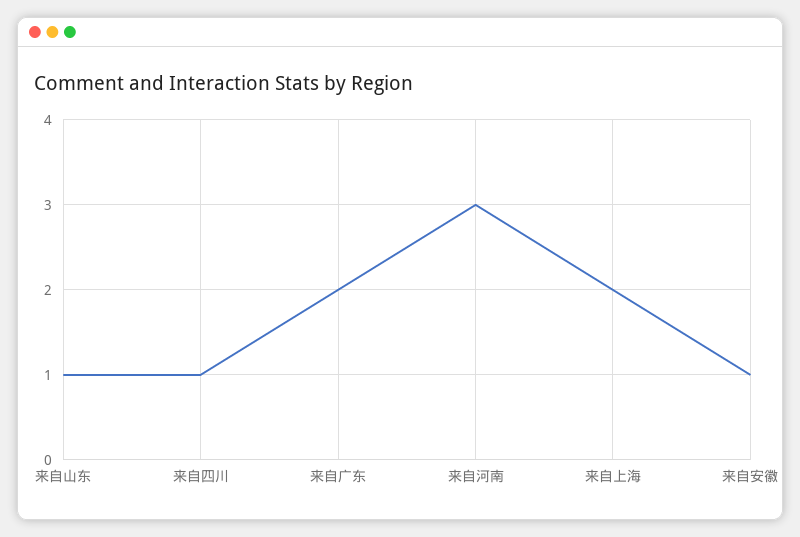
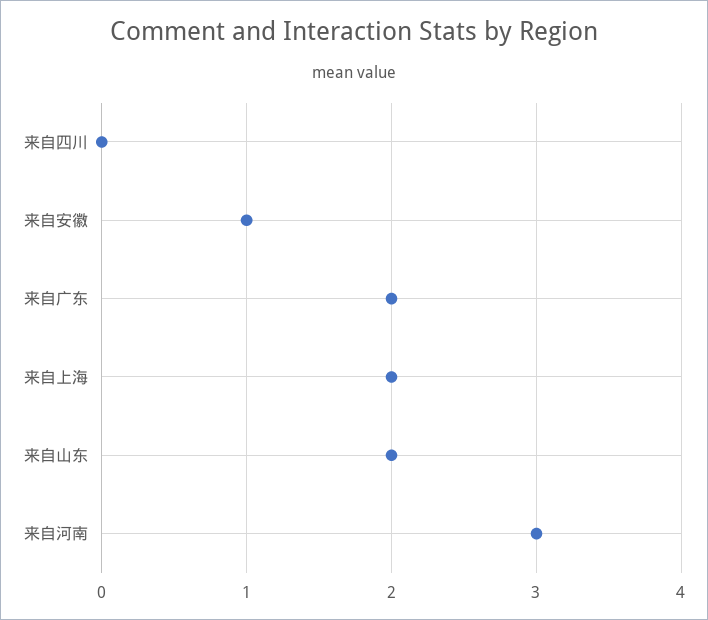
来自山东: 1 -> 2
来自四川: 1 -> 0

